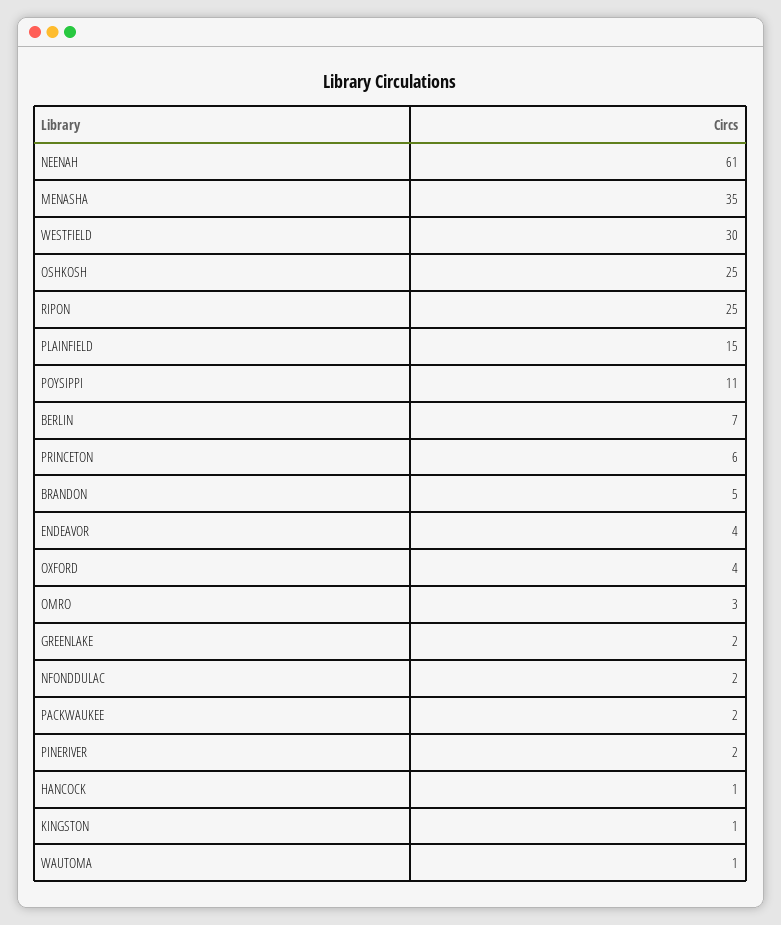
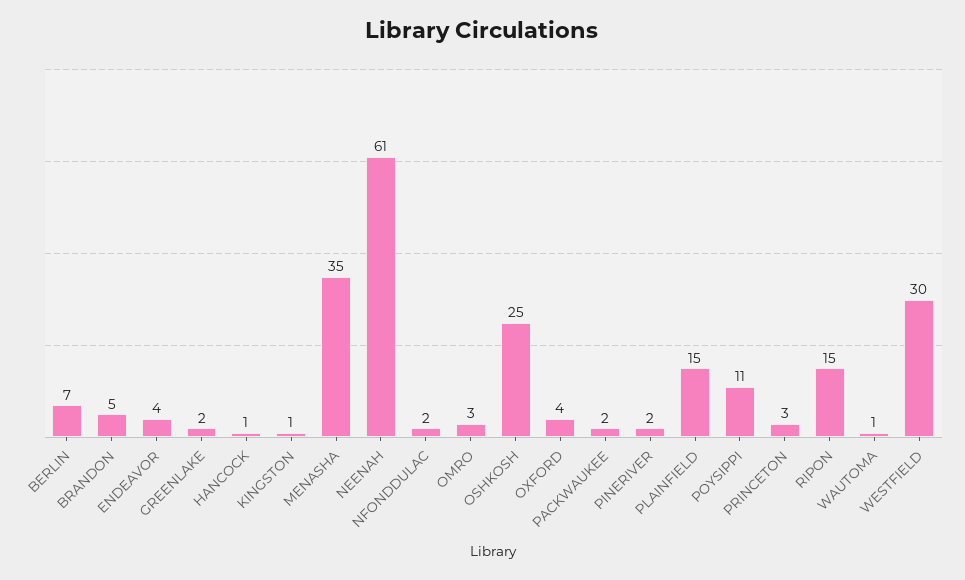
RIPON: 25 -> 15
PRINCETON: 6 -> 3

